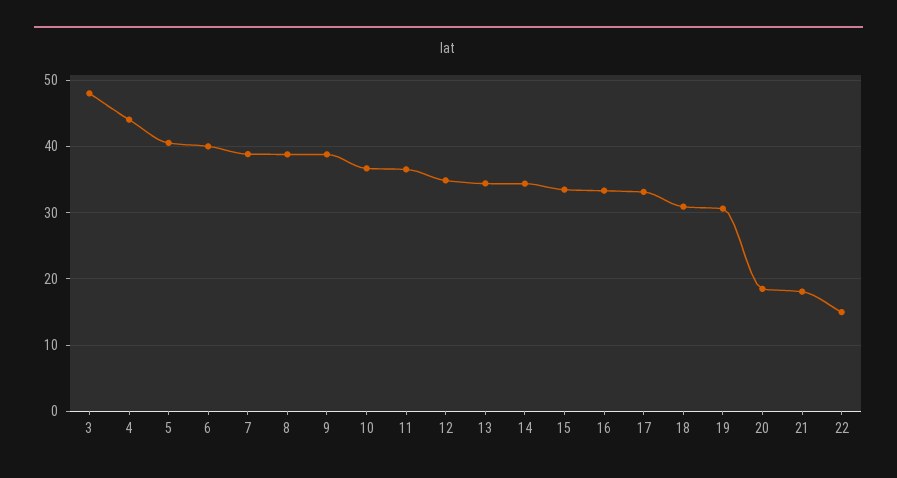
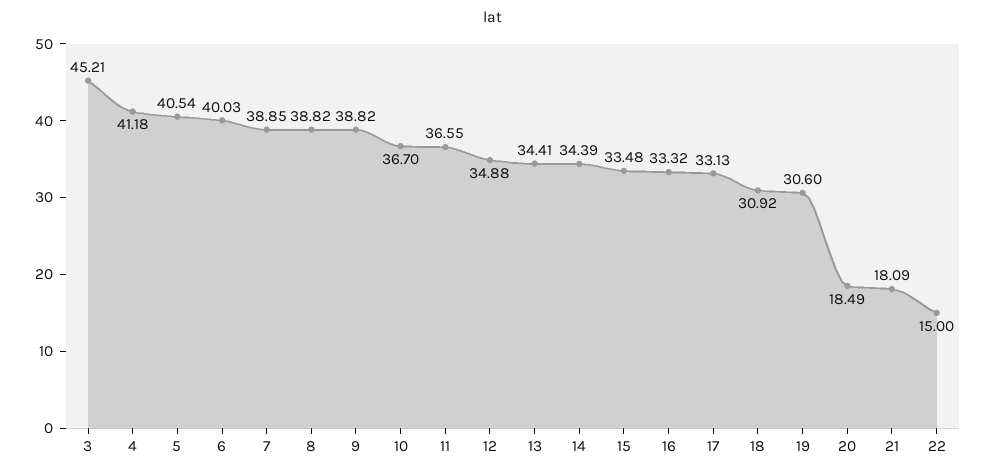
3: 48 -> 45.21
4: 44 -> 41.18

